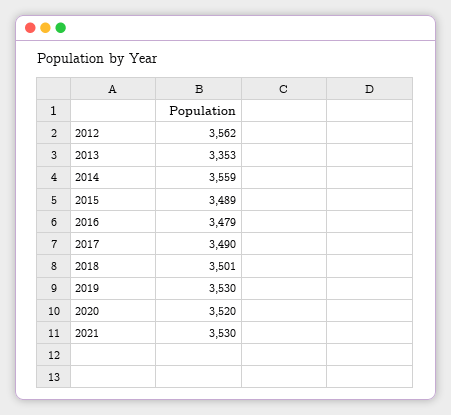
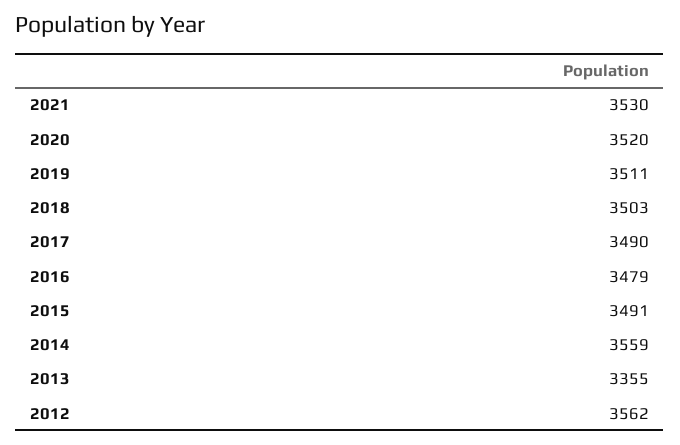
2013: 3353 -> 3355
2015: 3489 -> 3491
2018: 3501 -> 3503
2019: 3530 -> 3511

